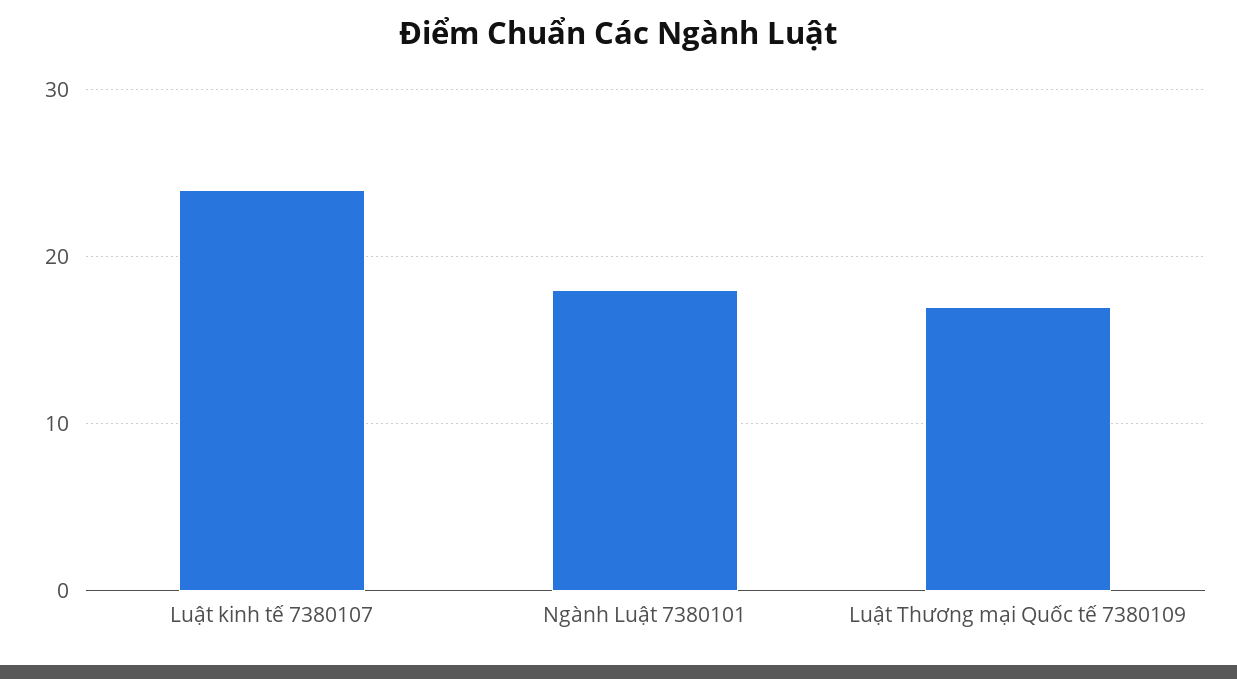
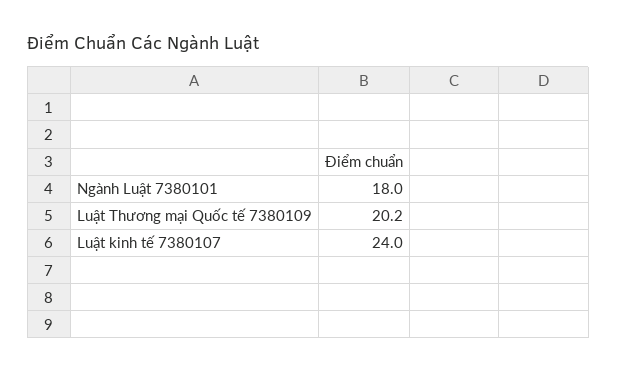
Luật Thương mại Quốc tế 7380109: 17 -> 20.2

